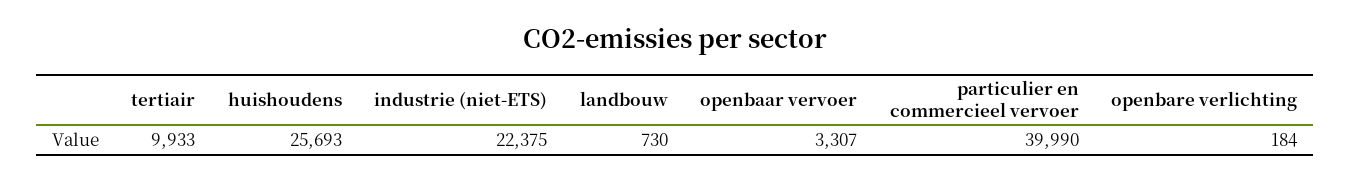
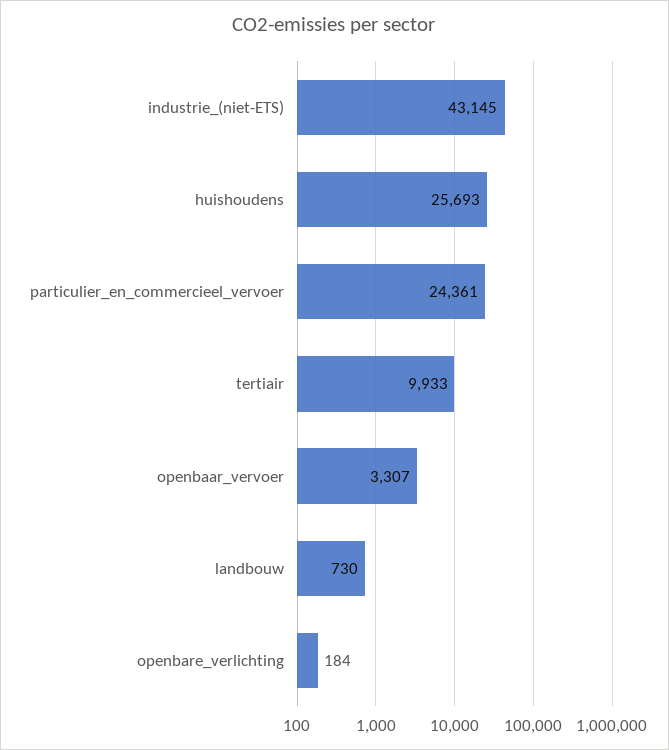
industrie (niet-ETS): 22375 -> 43145
particulier en commercieel vervoer: 39990 -> 24361

